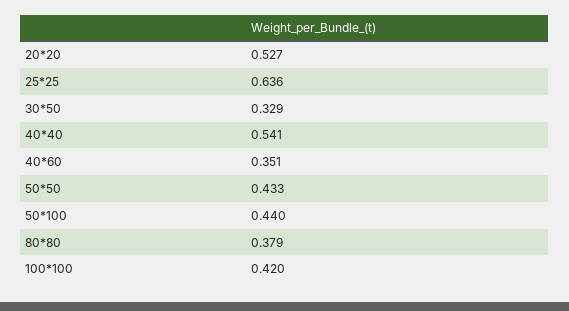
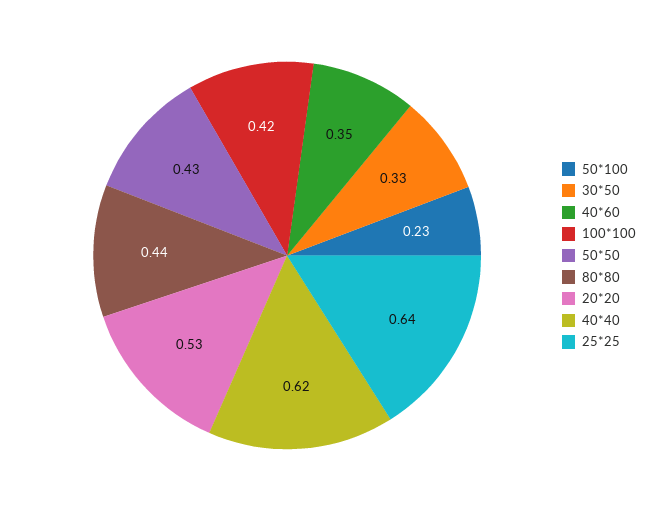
40*40: 0.541 -> 0.62
50*100: 0.44 -> 0.23
80*80: 0.379 -> 0.44

